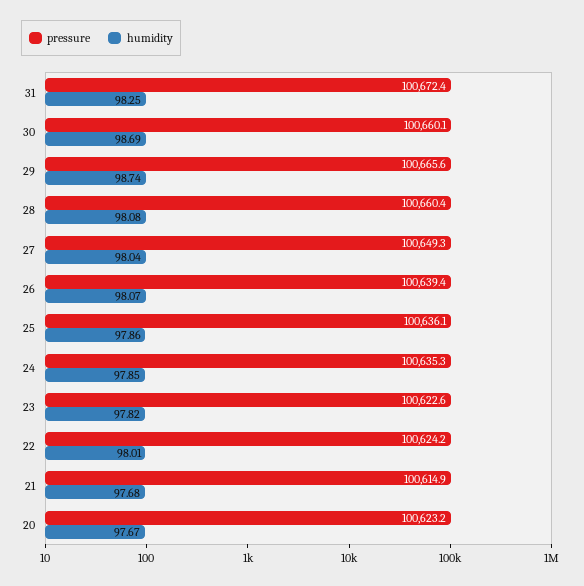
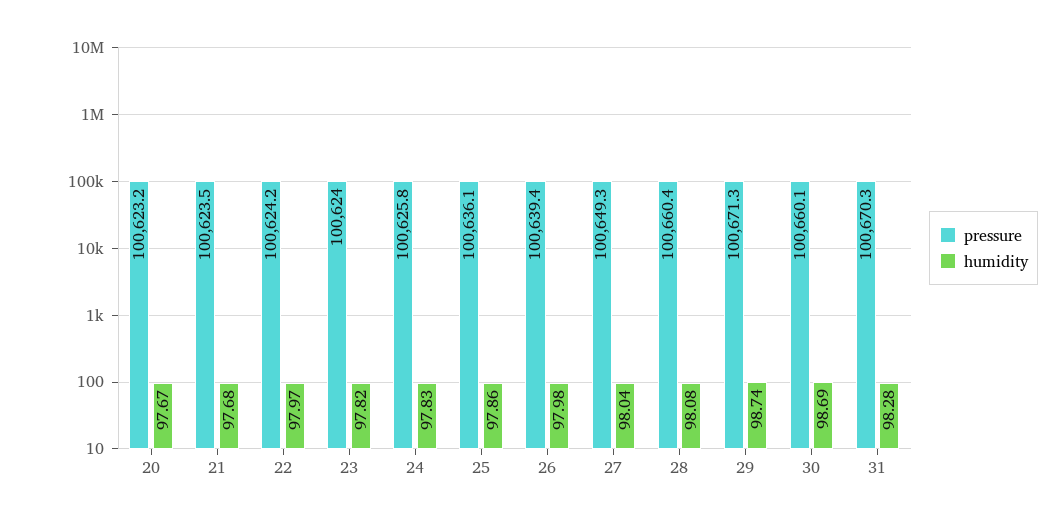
pressure, 31: 100672.4 -> 100670.3
humidity, 31: 98.25 -> 98.28
pressure, 29: 100665.6 -> 100671.3
humidity, 26: 98.07 -> 97.98
pressure, 24: 100635.3 -> 100625.8
humidity, 24: 97.85 -> 97.83
pressure, 23: 100622.6 -> 100624
humidity, 22: 98.01 -> 97.97
pressure, 21: 100614.9 -> 100623.5

